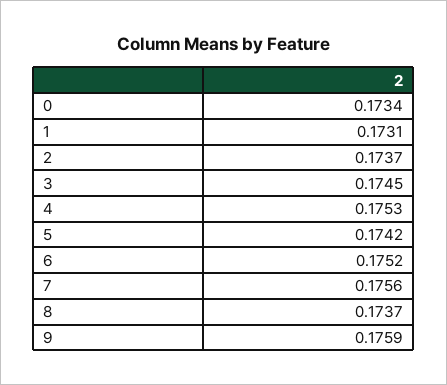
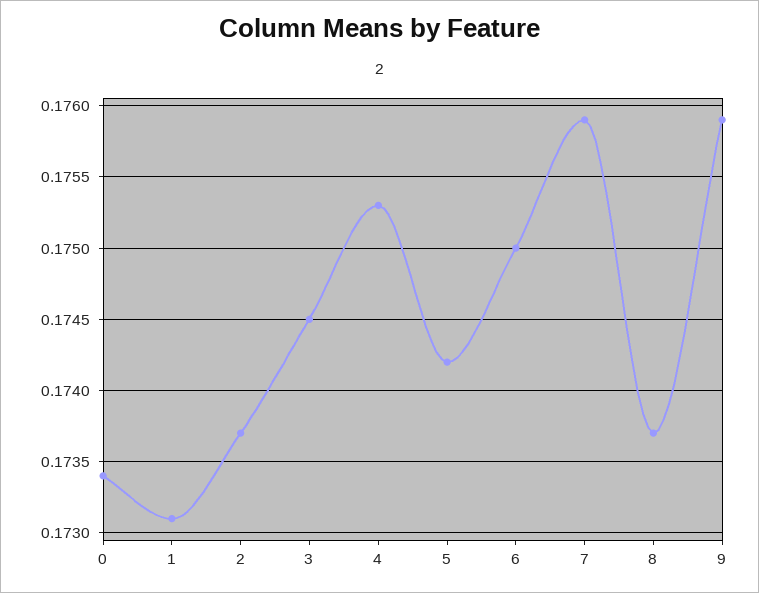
6: 0.1752 -> 0.175
7: 0.1756 -> 0.1759

